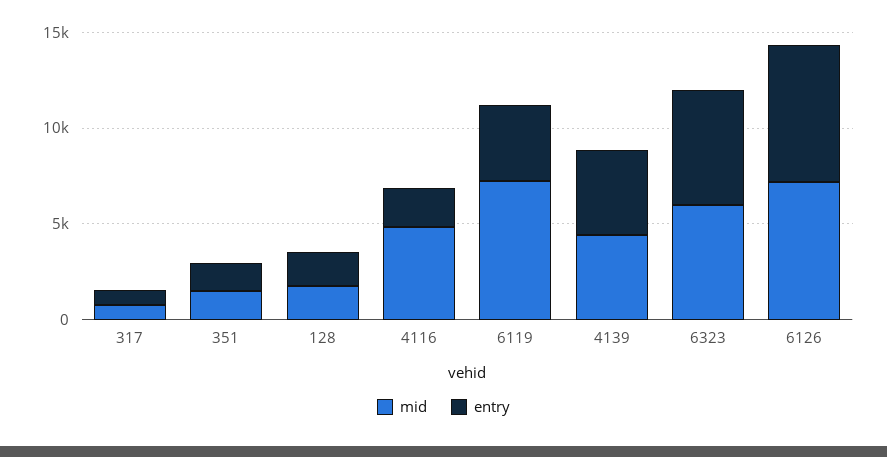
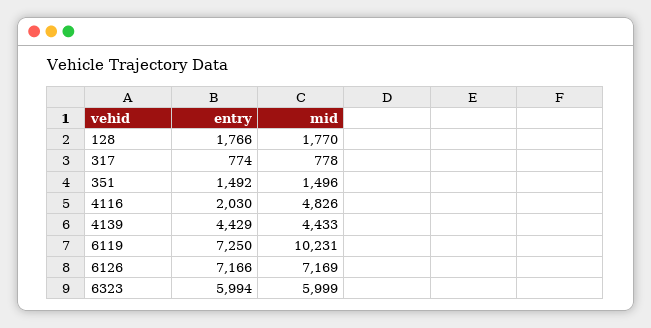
mid, 6119: 7000 -> 10231
entry, 6119: 4000 -> 7250

